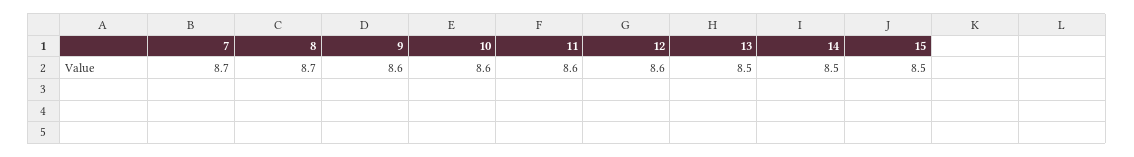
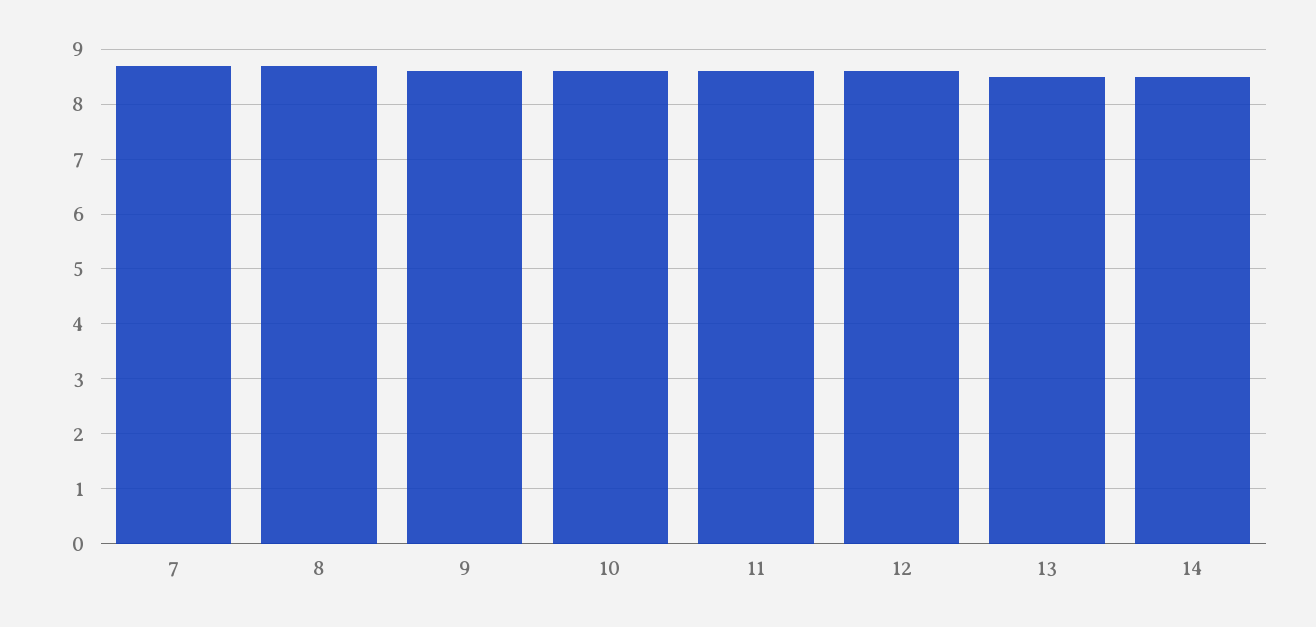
15: 8.5 -> none

